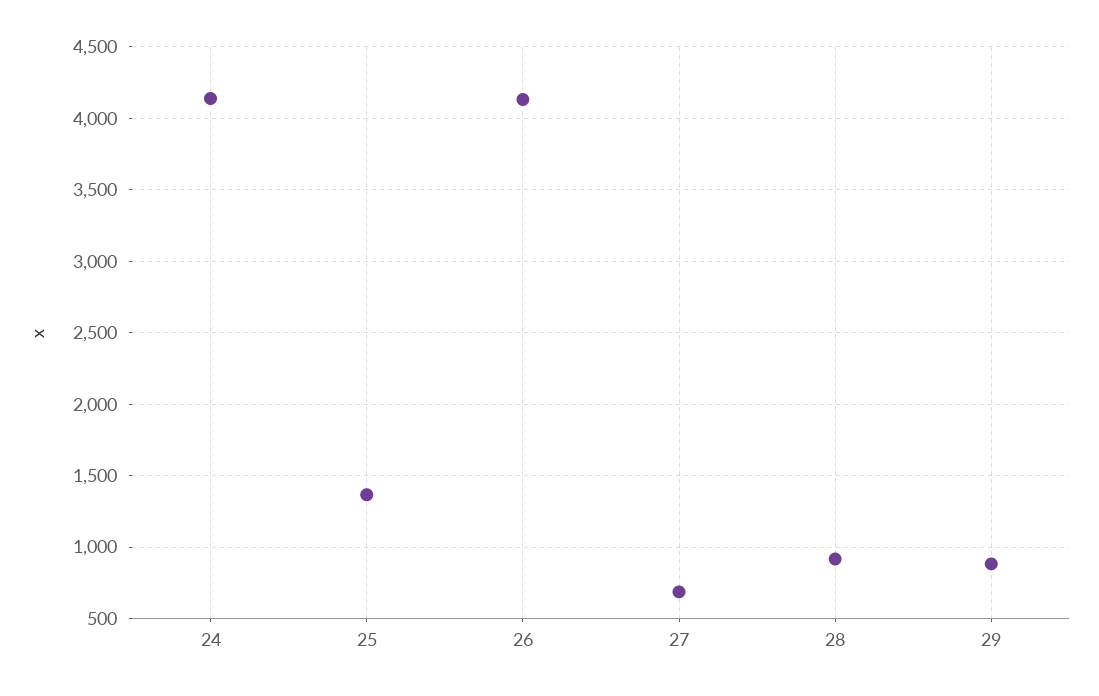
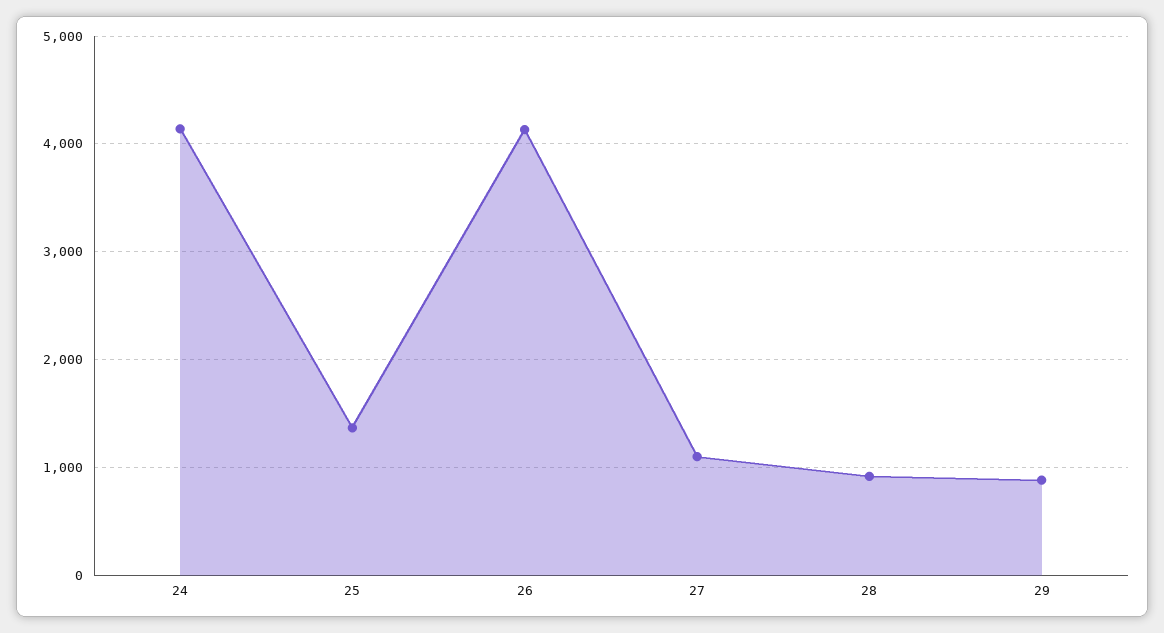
27: 700 -> 1100

